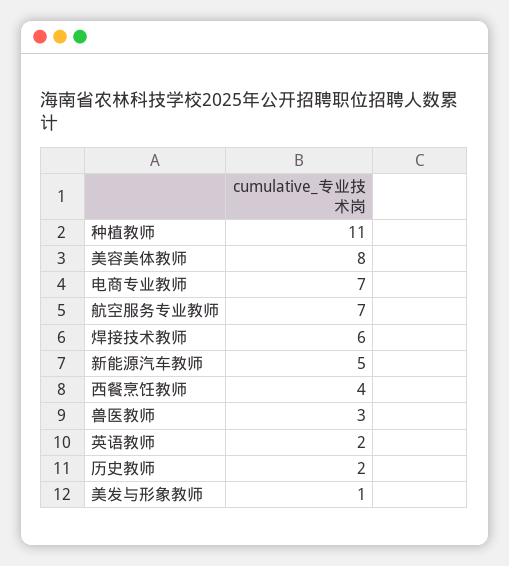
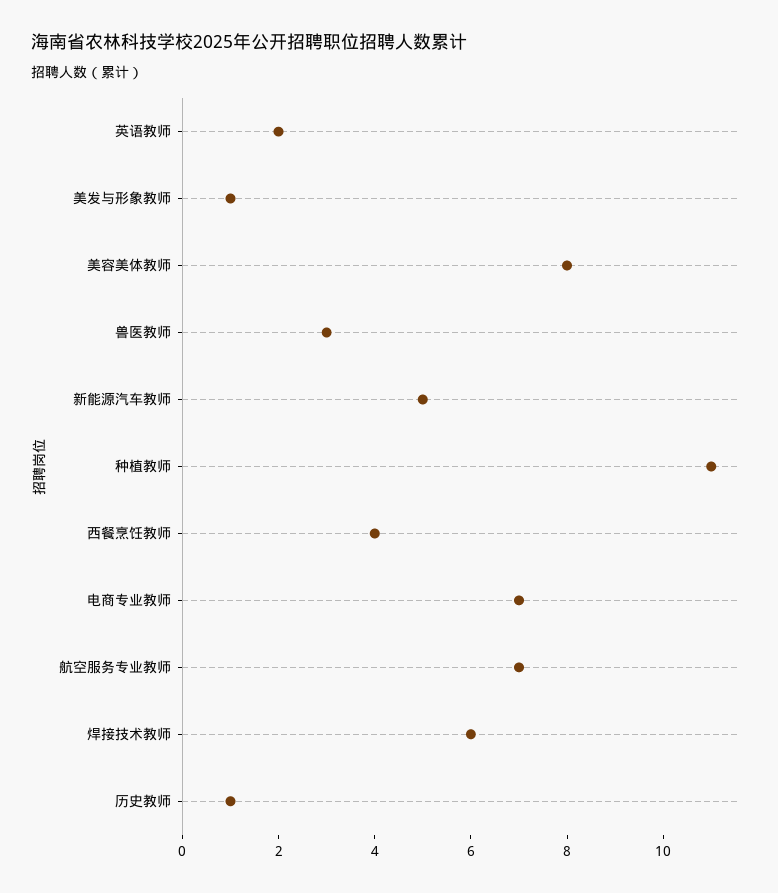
历史教师: 2 -> 1

